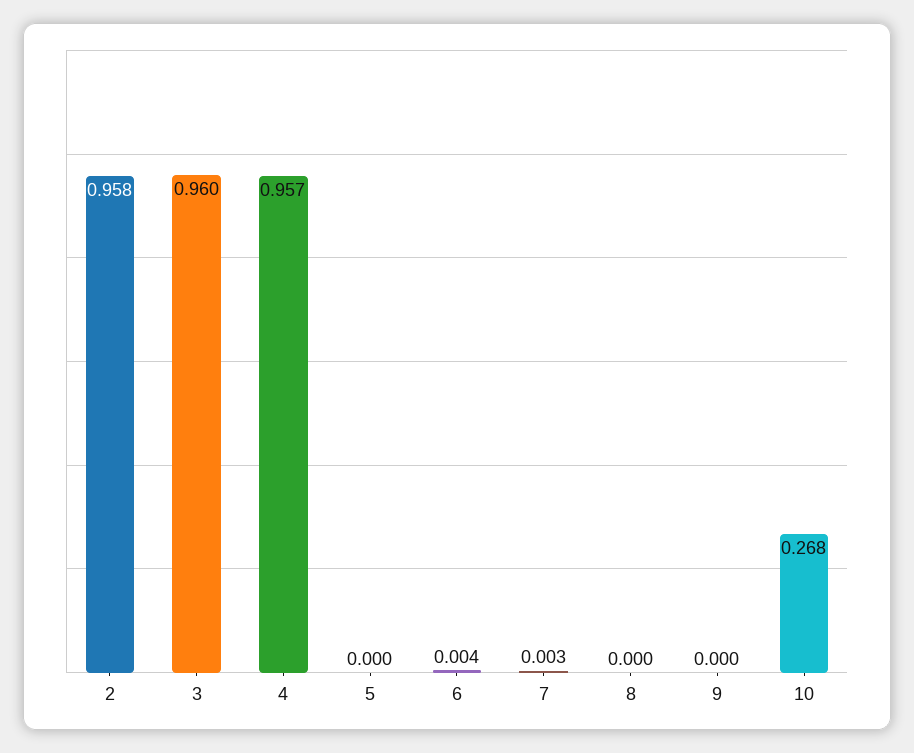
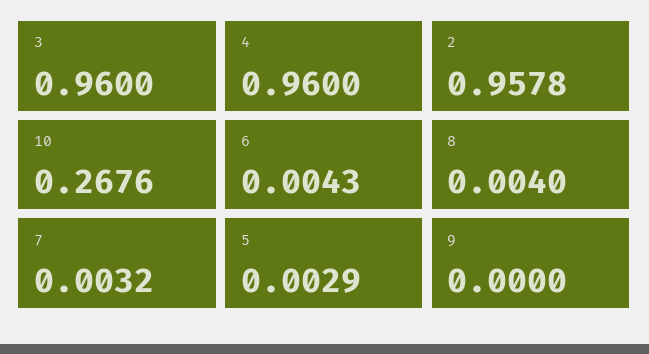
4: 0.957 -> 0.96
5: 0 -> 0.0029
8: 0 -> 0.004

